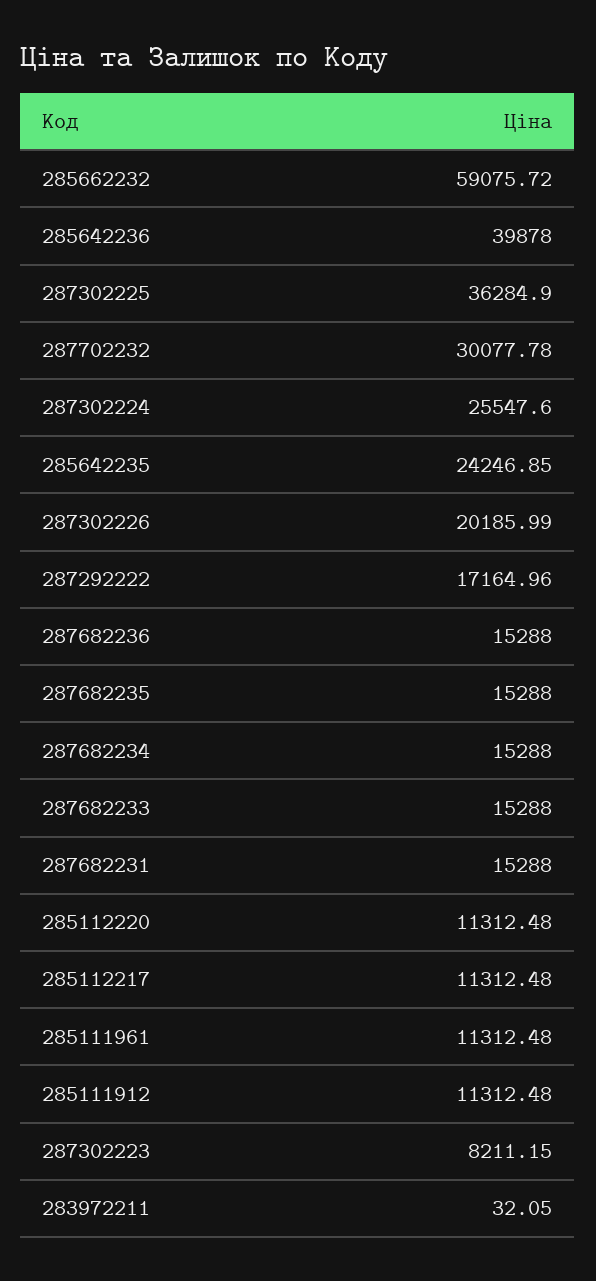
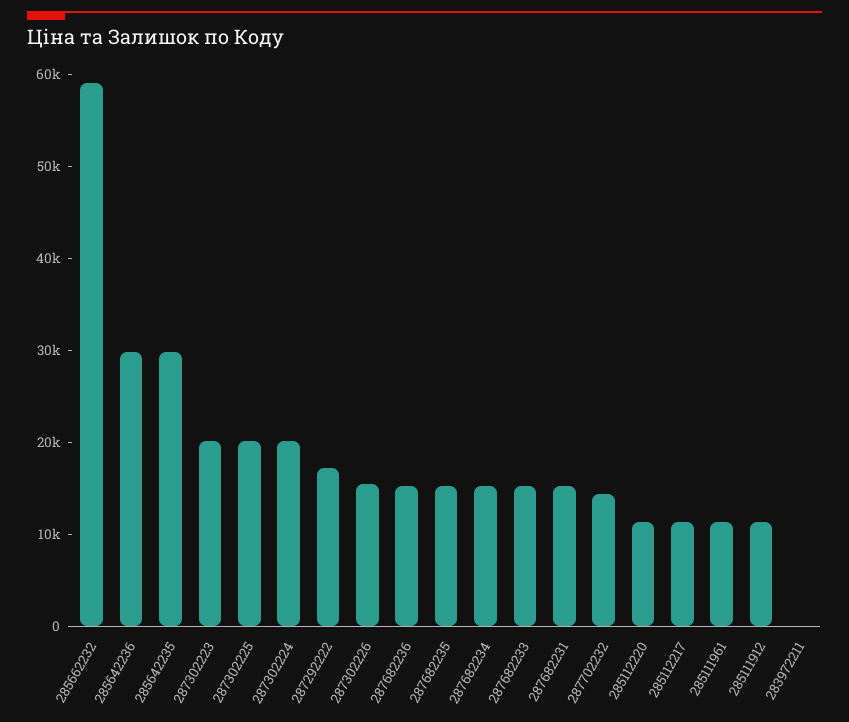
285642236: 39878 -> 30000
287302225: 36284.9 -> 20000
287702232: 30077.78 -> 14000
287302224: 25547.6 -> 20000
285642235: 24246.85 -> 30000
287302226: 20185.99 -> 16000
287302223: 8211.15 -> 20000

